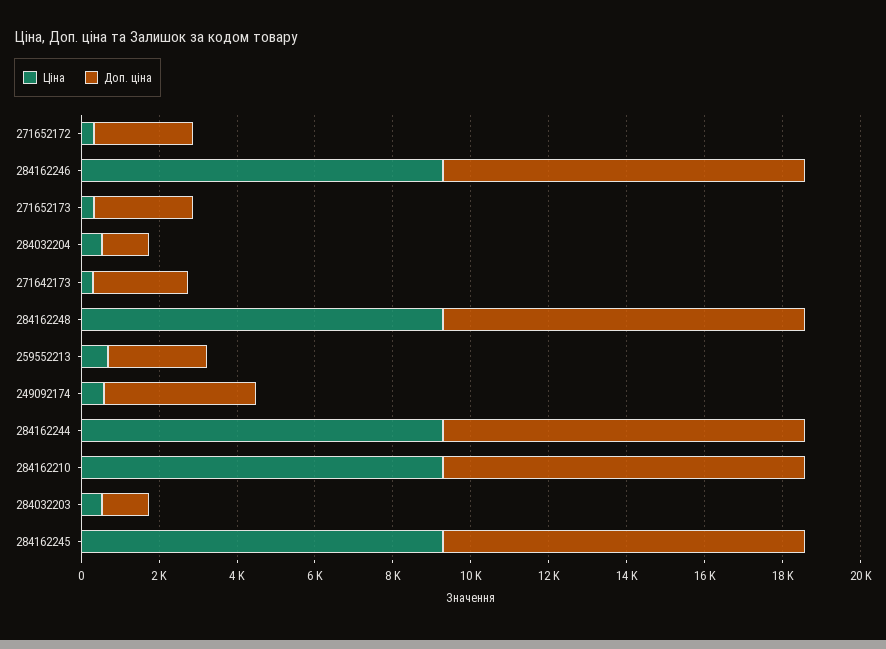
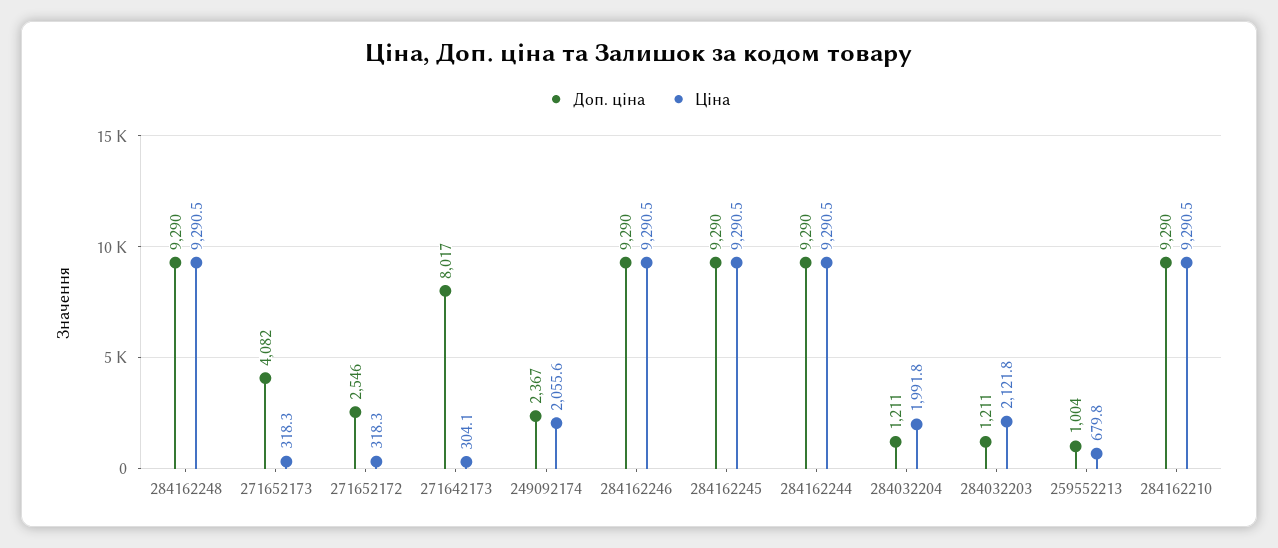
Доп. ціна, 271652173: 2500 -> 4082
Ціна, 284032204: 500 -> 1991.8
Доп. ціна, 271642173: 2500 -> 8017
Доп. ціна, 259552213: 2500 -> 1004
Ціна, 249092174: 500 -> 2055.6
Доп. ціна, 249092174: 4000 -> 2367
Ціна, 284032203: 500 -> 2121.8

